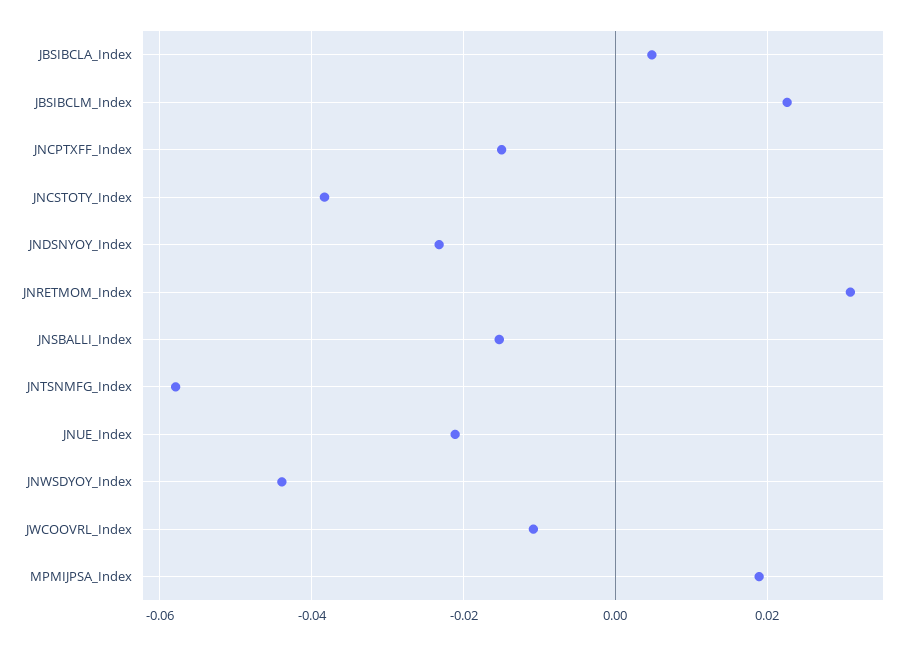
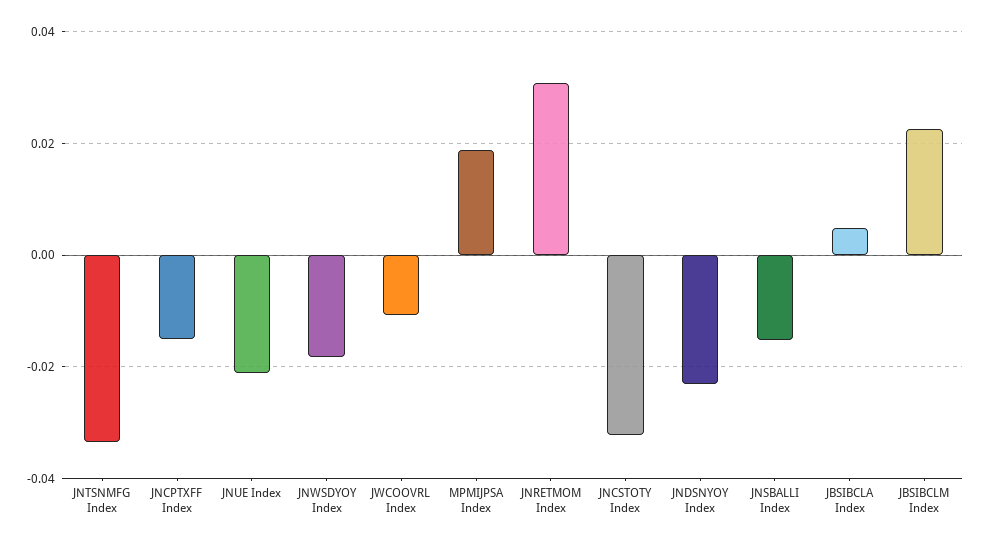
JNCSTOTY_Index: -0.038 -> -0.032
JNTSNMFG_Index: -0.058 -> -0.034
JNWSDYOY_Index: -0.044 -> -0.018

